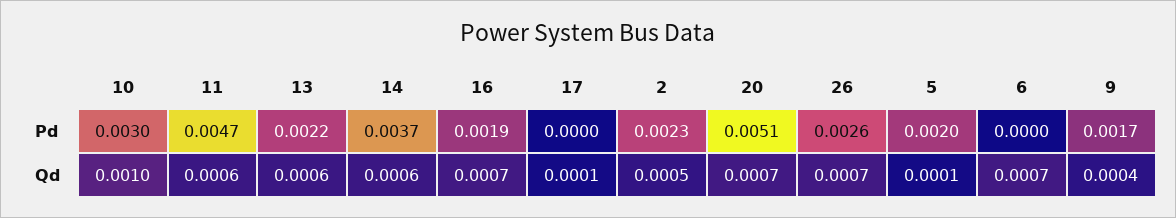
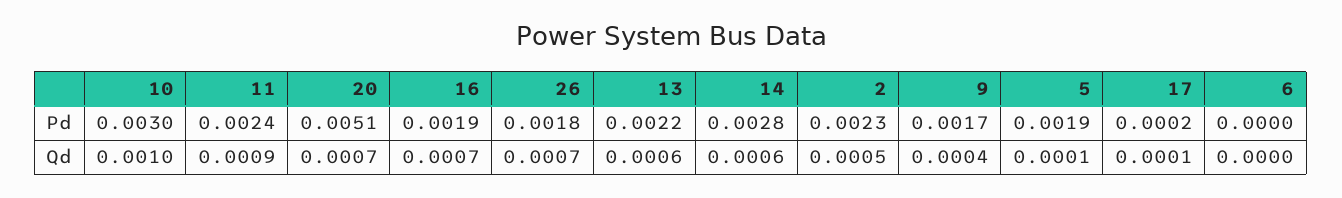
11, Pd: 0.0047 -> 0.0024
14, Pd: 0.0037 -> 0.0028
17, Pd: 0 -> 0.0002
26, Pd: 0.0026 -> 0.0018
5, Pd: 0.002 -> 0.0019
11, Qd: 0.0006 -> 0.0009
6, Qd: 0.0007 -> 0

